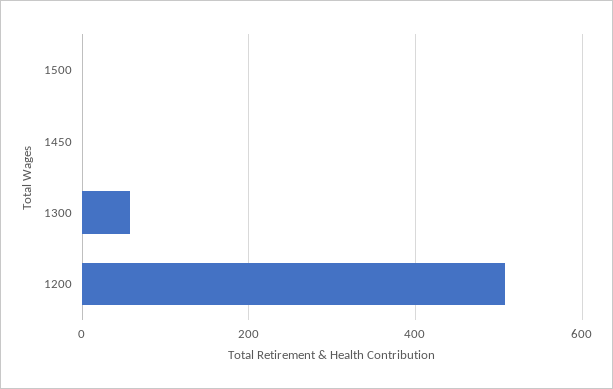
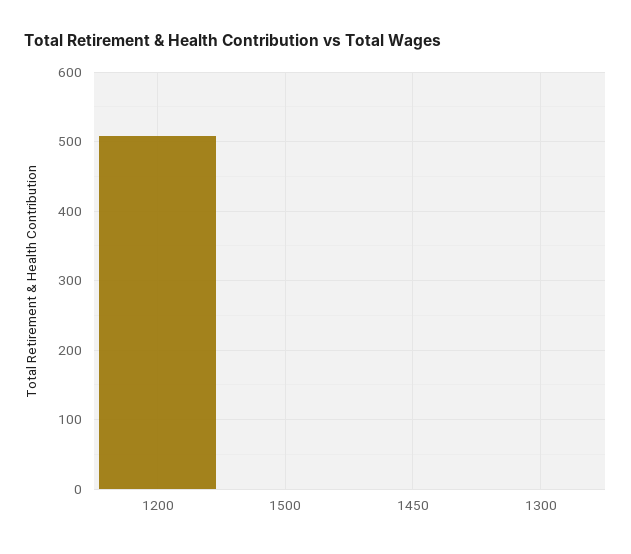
1300: 60 -> 0

